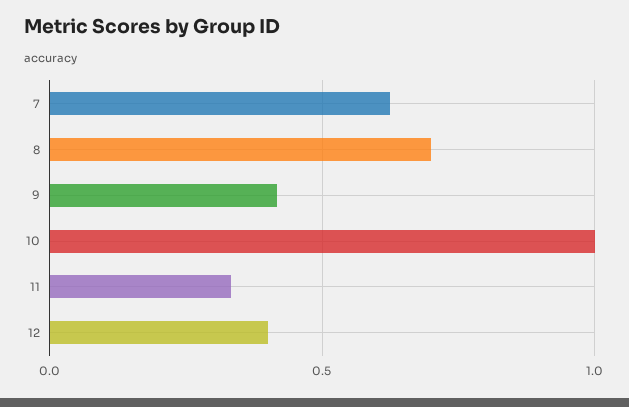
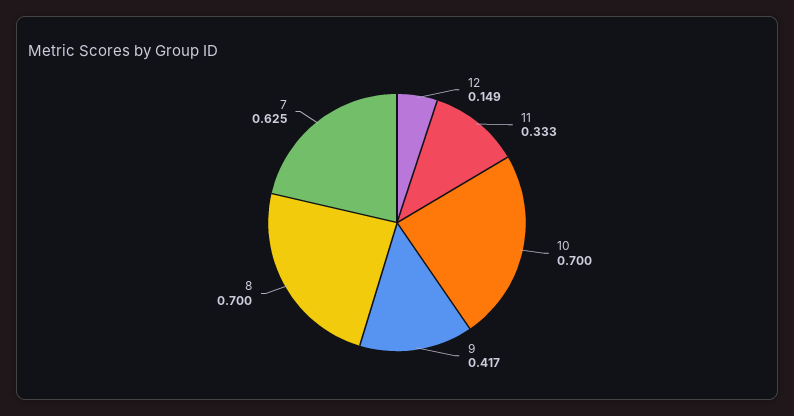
10: 1 -> 0.7
12: 0.4 -> 0.149

